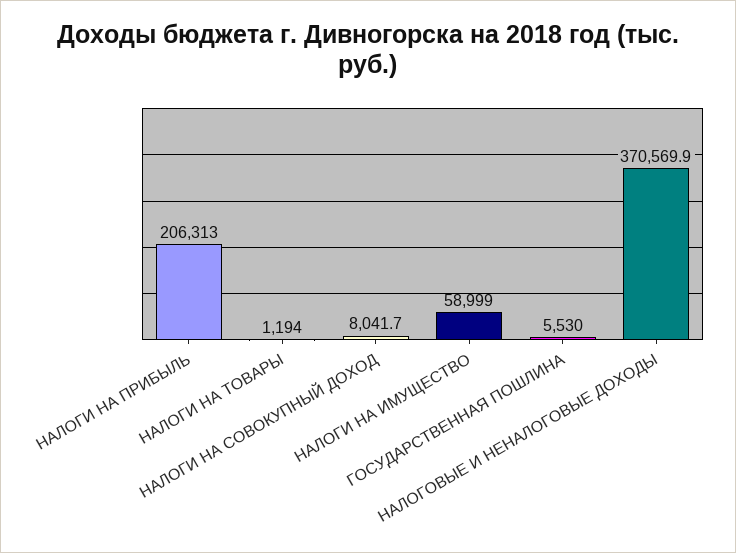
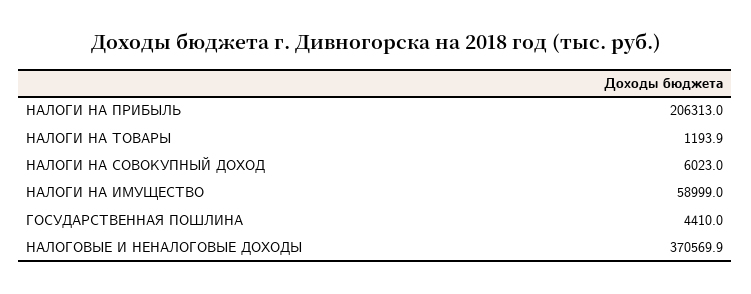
НАЛОГИ НА ТОВАРЫ: 1194 -> 1193.9
НАЛОГИ НА СОВОКУПНЫЙ ДОХОД: 8041.7 -> 6023
ГОСУДАРСТВЕННАЯ ПОШЛИНА: 5530 -> 4410

